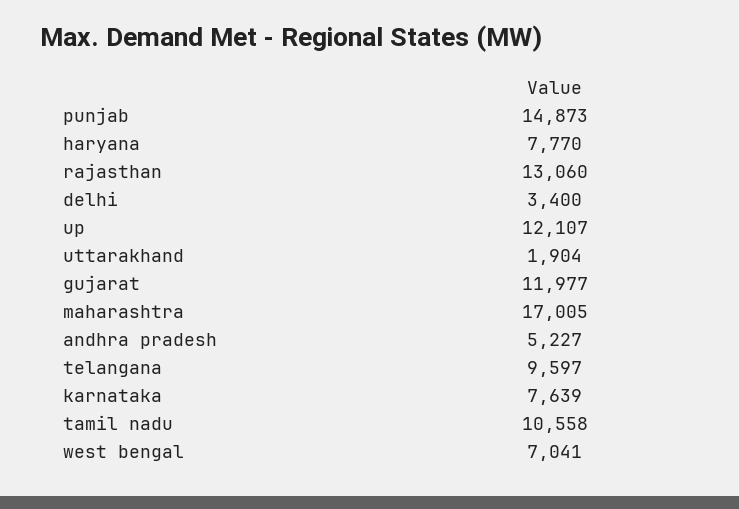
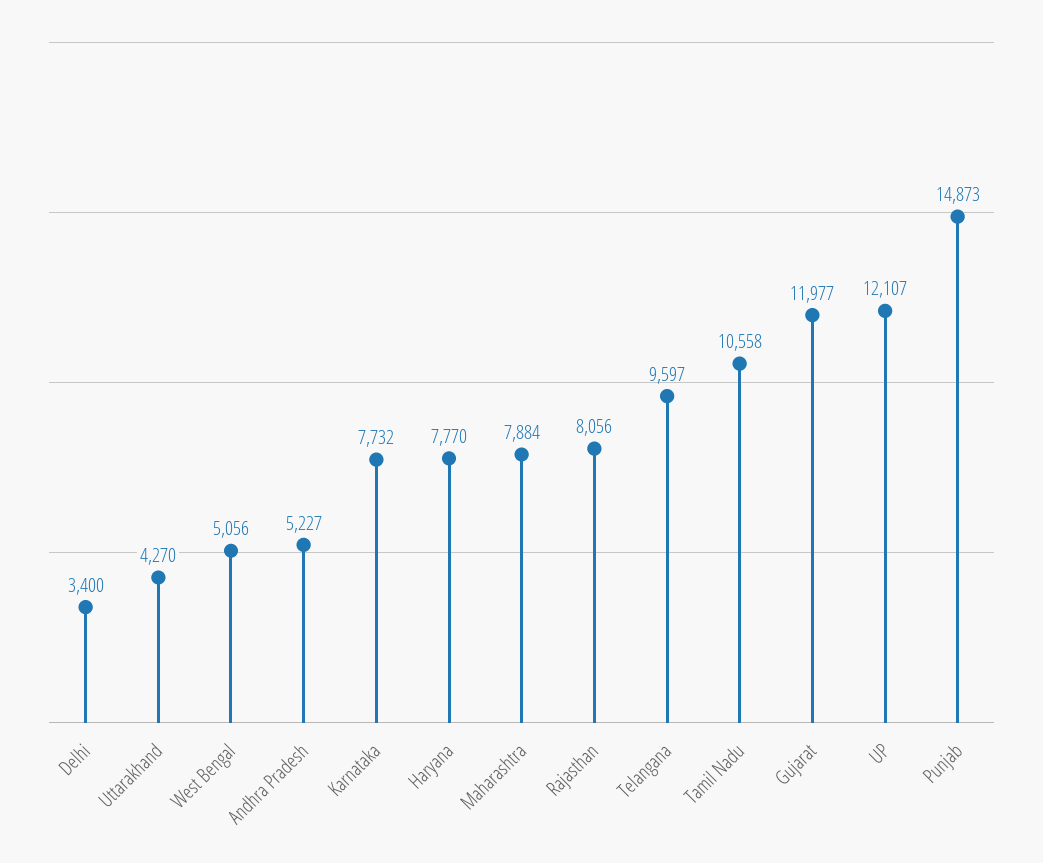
rajasthan: 13060 -> 8056
uttarakhand: 1904 -> 4270
maharashtra: 17005 -> 7884
karnataka: 7639 -> 7732
west bengal: 7041 -> 5056

